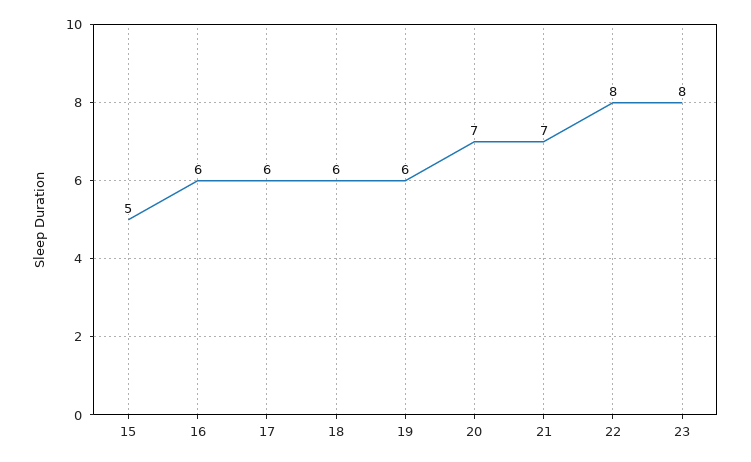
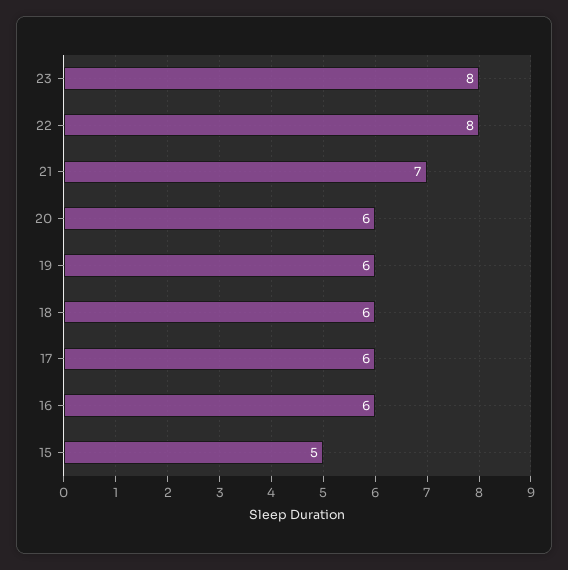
20: 7 -> 6

